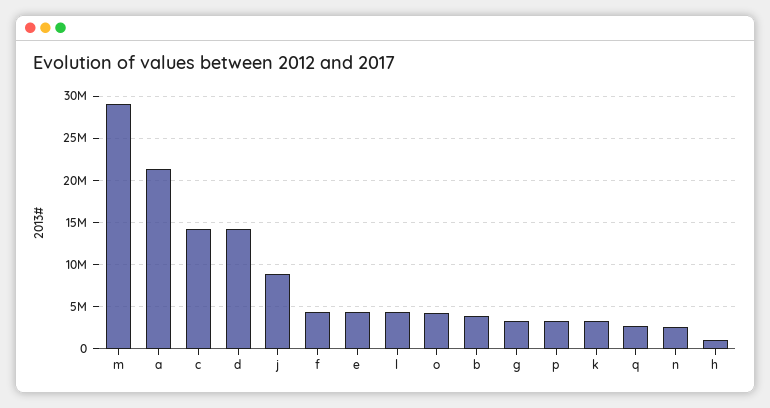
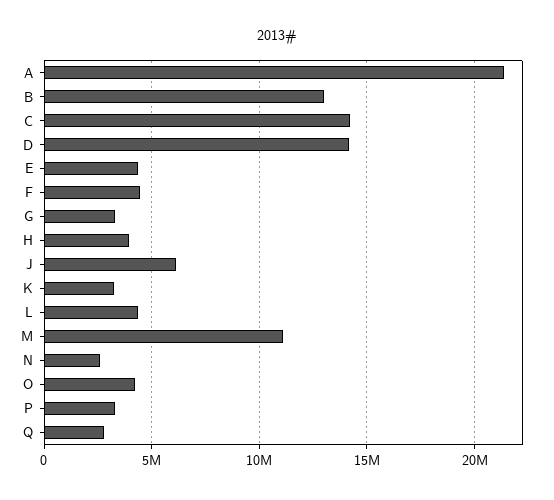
m: 29000000 -> 11000000
j: 9000000 -> 6000000
b: 4000000 -> 13000000
h: 1000000 -> 4000000

